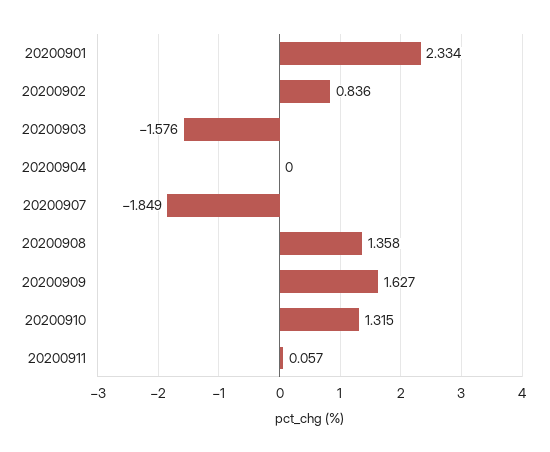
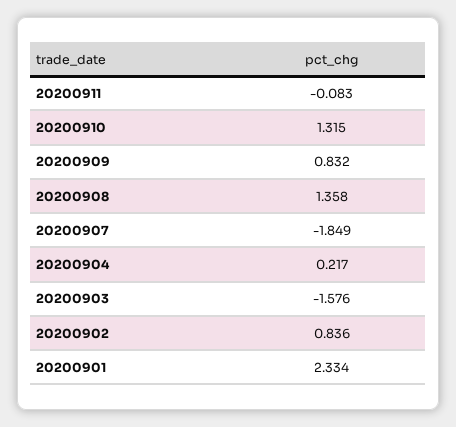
20200904: 0 -> 0.217
20200909: 1.627 -> 0.832
20200911: 0.057 -> -0.083

